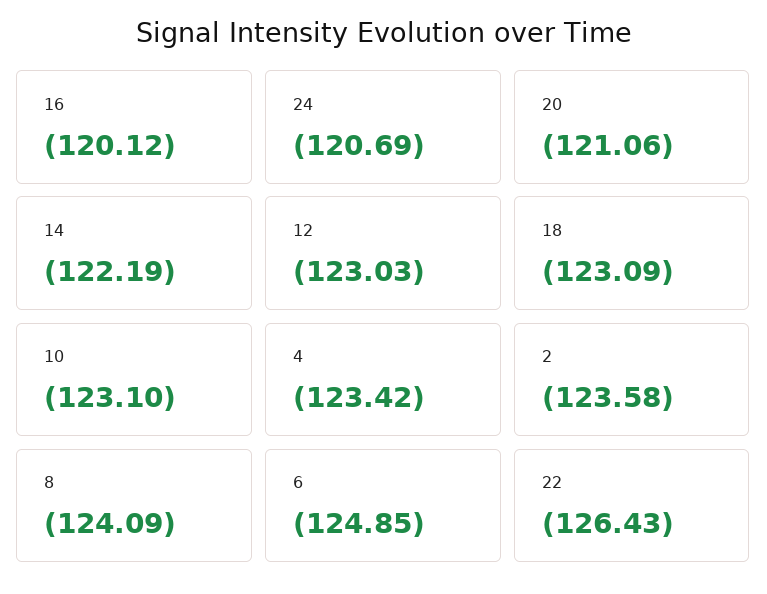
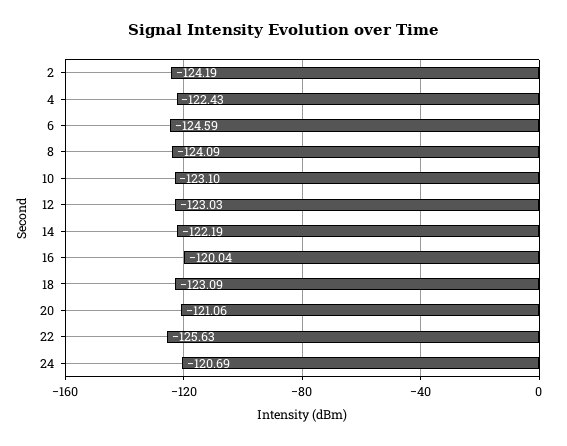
16: -120.12 -> -120.04
4: -123.42 -> -122.43
2: -123.58 -> -124.19
6: -124.85 -> -124.59
22: -126.43 -> -125.63

